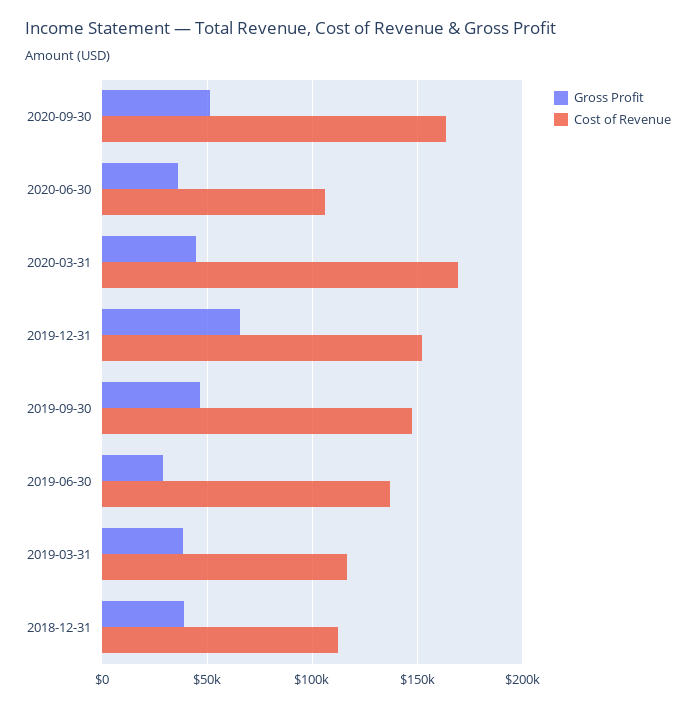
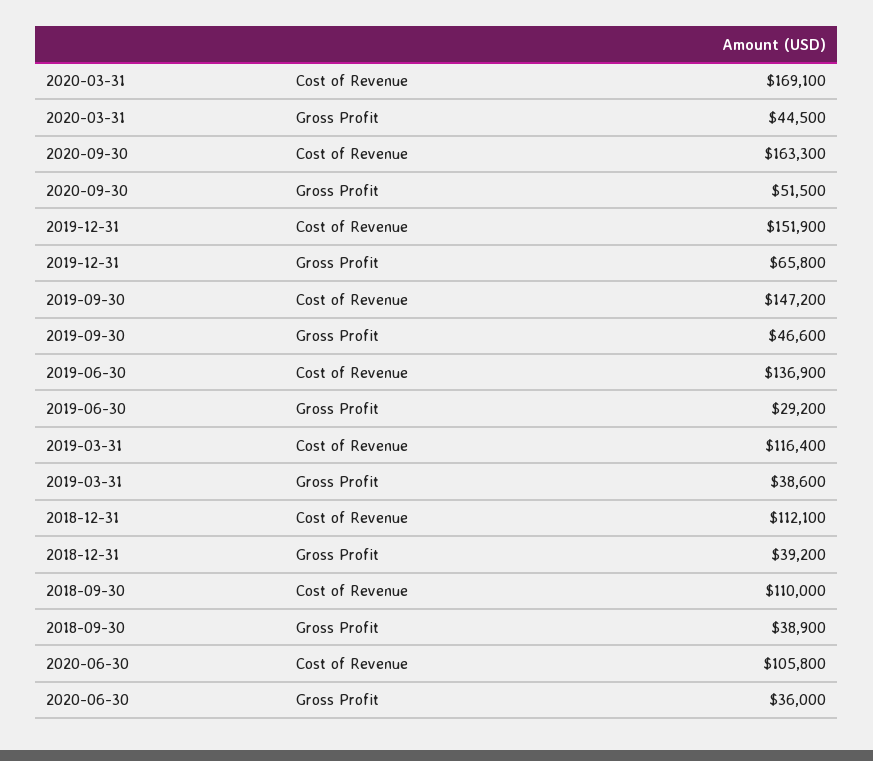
Cost of Revenue, 2018-09-30: none -> 110000
Gross Profit, 2018-09-30: none -> 38900

